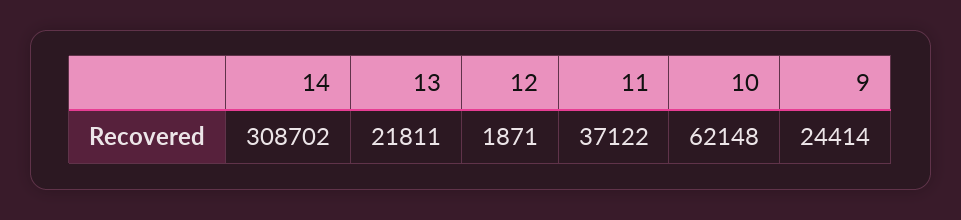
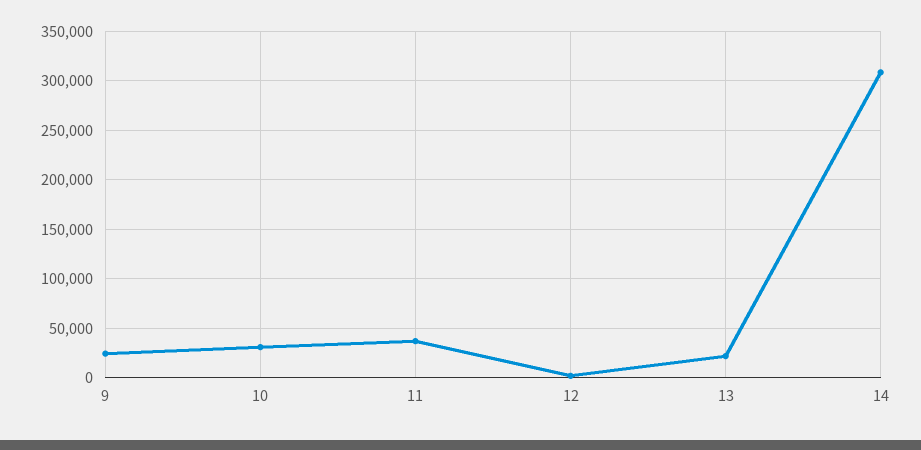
10: 62148 -> 30000

